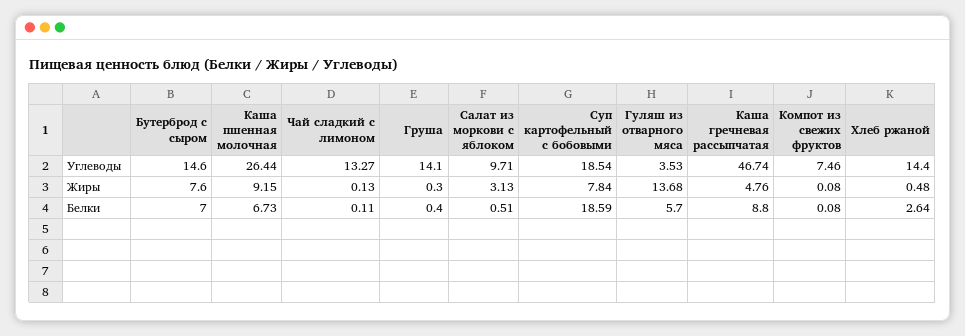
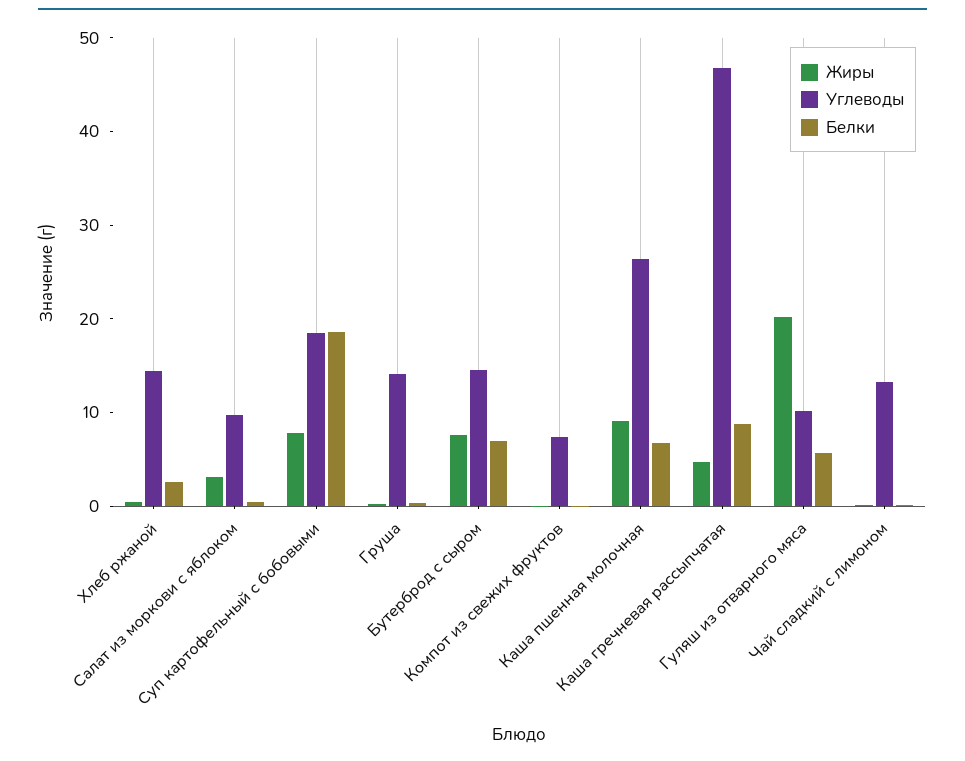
Углеводы, Гуляш из отварного мяса: 3.53 -> 10
Жиры, Гуляш из отварного мяса: 13.68 -> 20

